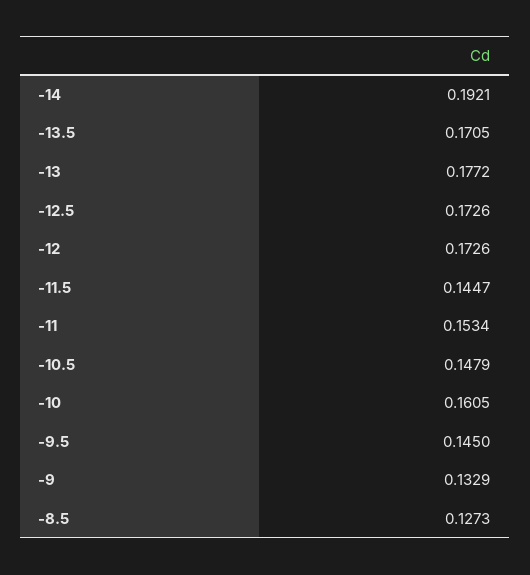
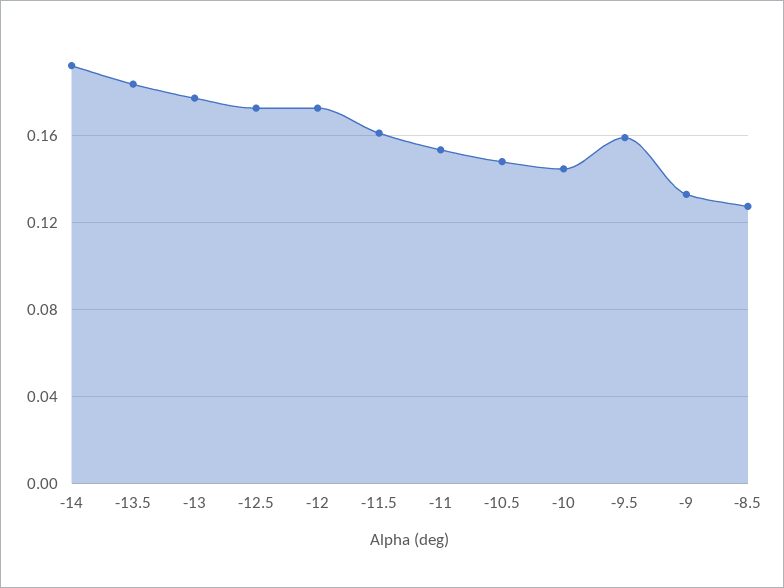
-13.5: 0.1705 -> 0.185
-11.5: 0.1447 -> 0.16
-10: 0.1605 -> 0.145
-9.5: 0.145 -> 0.16

